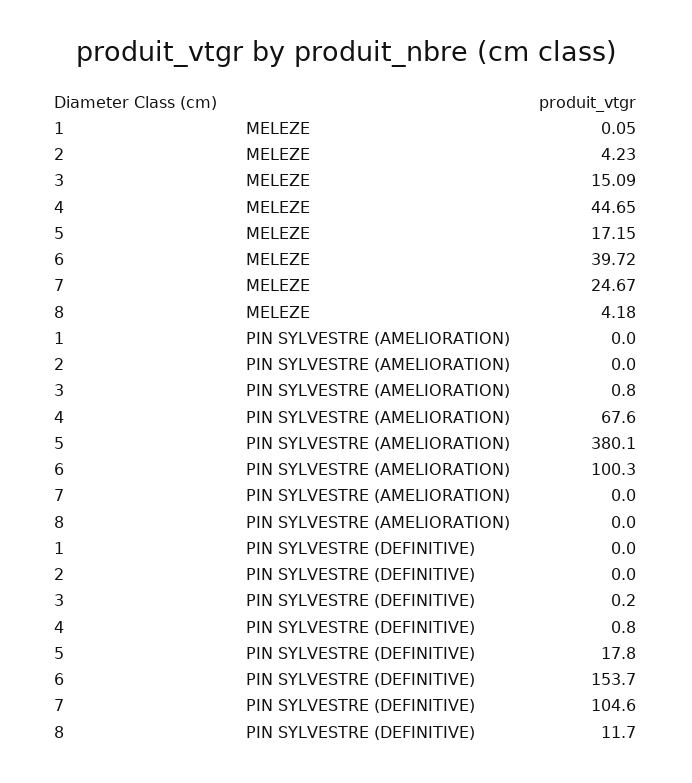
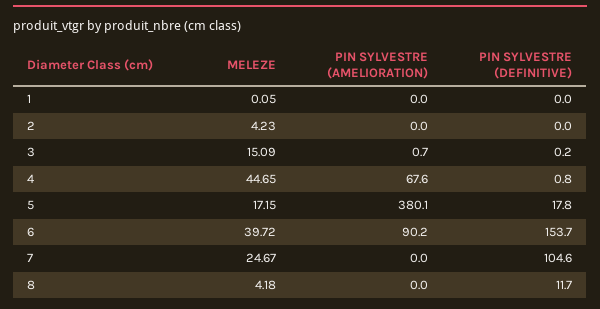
3, PIN SYLVESTRE (AMELIORATION): 0.8 -> 0.7
6, PIN SYLVESTRE (AMELIORATION): 100.3 -> 90.2

